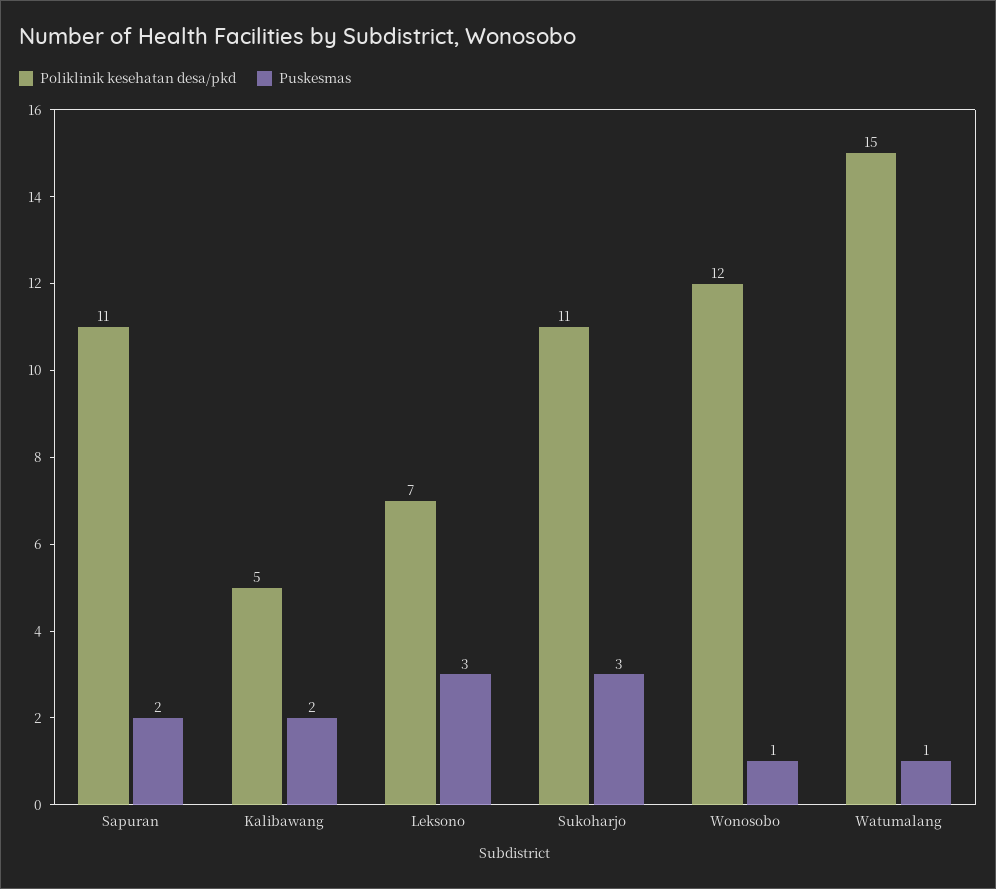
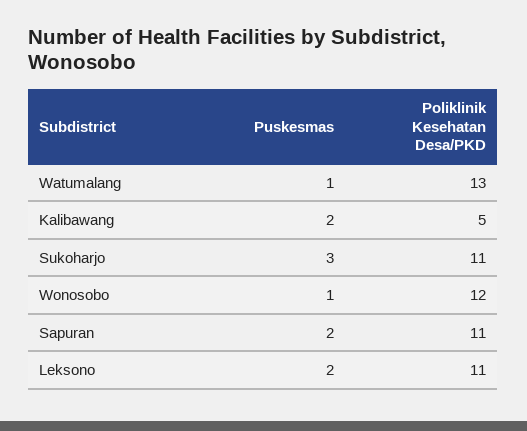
Poliklinik kesehatan desa/pkd, Leksono: 7 -> 11
Puskesmas, Leksono: 3 -> 2
Poliklinik kesehatan desa/pkd, Watumalang: 15 -> 13

